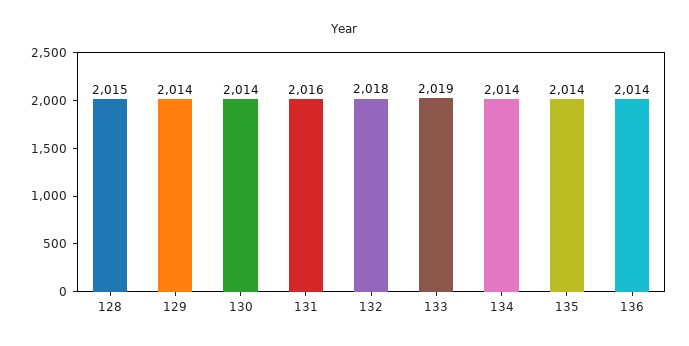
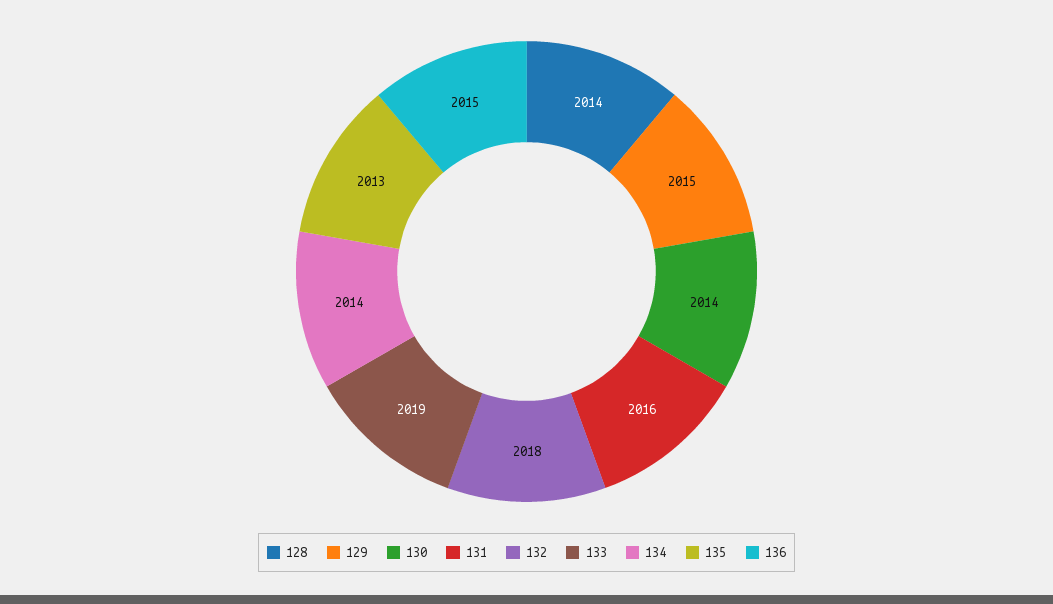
128: 2015 -> 2014
129: 2014 -> 2015
135: 2014 -> 2013
136: 2014 -> 2015

